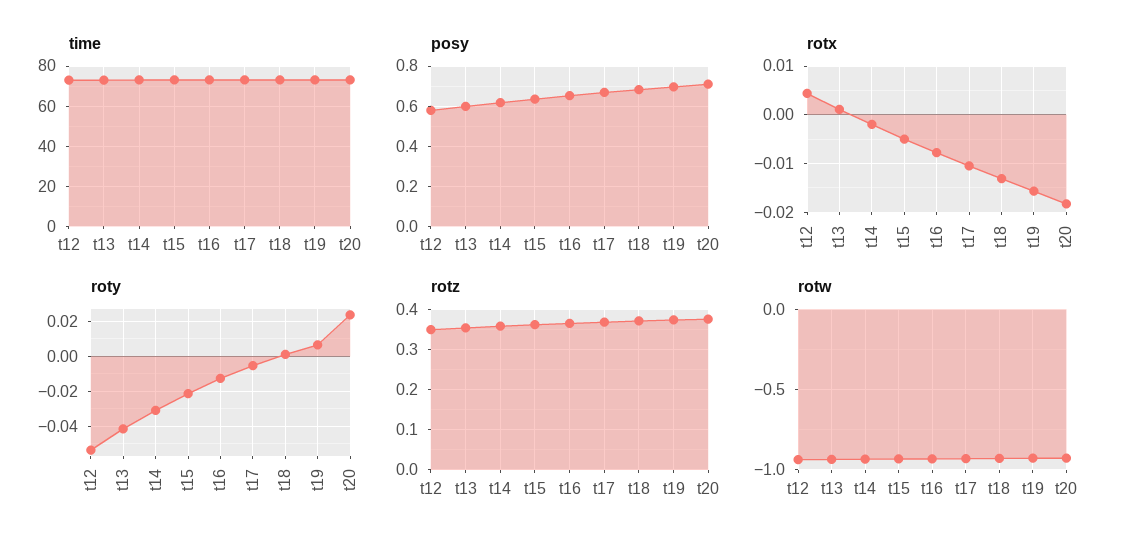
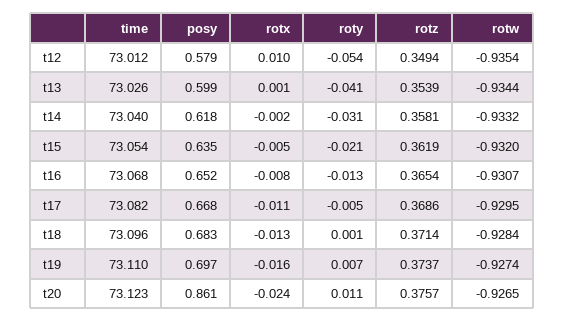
posy, t20: 0.7 -> 0.861
rotx, t12: 0.004 -> 0.01
rotx, t20: -0.018 -> -0.024
roty, t20: 0.025 -> 0.011

